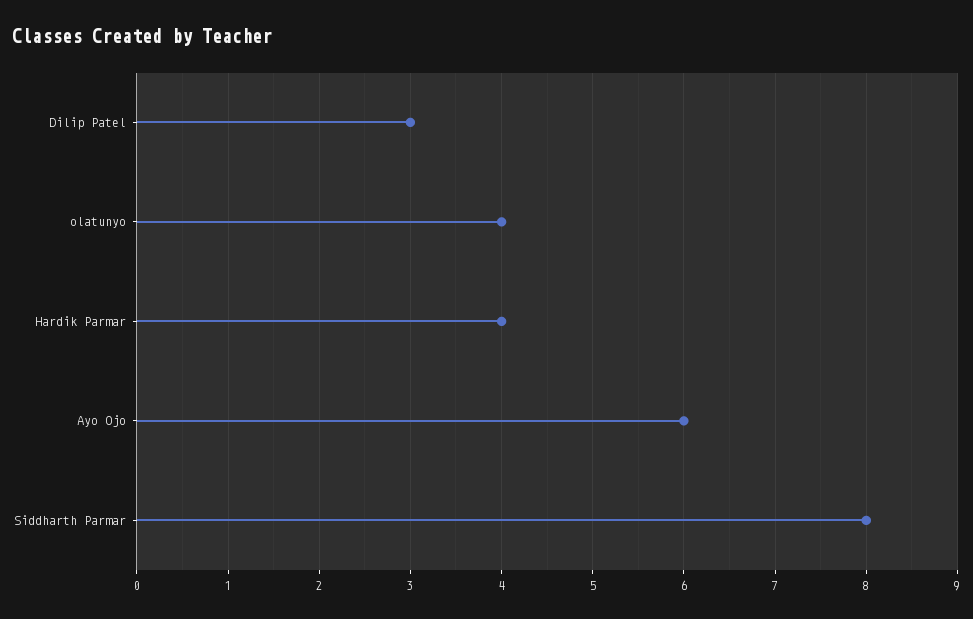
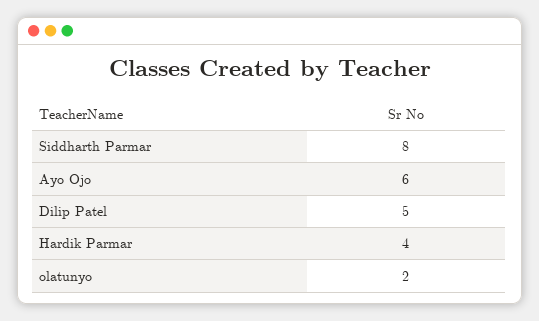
Dilip Patel: 3 -> 5
olatunyo: 4 -> 2

